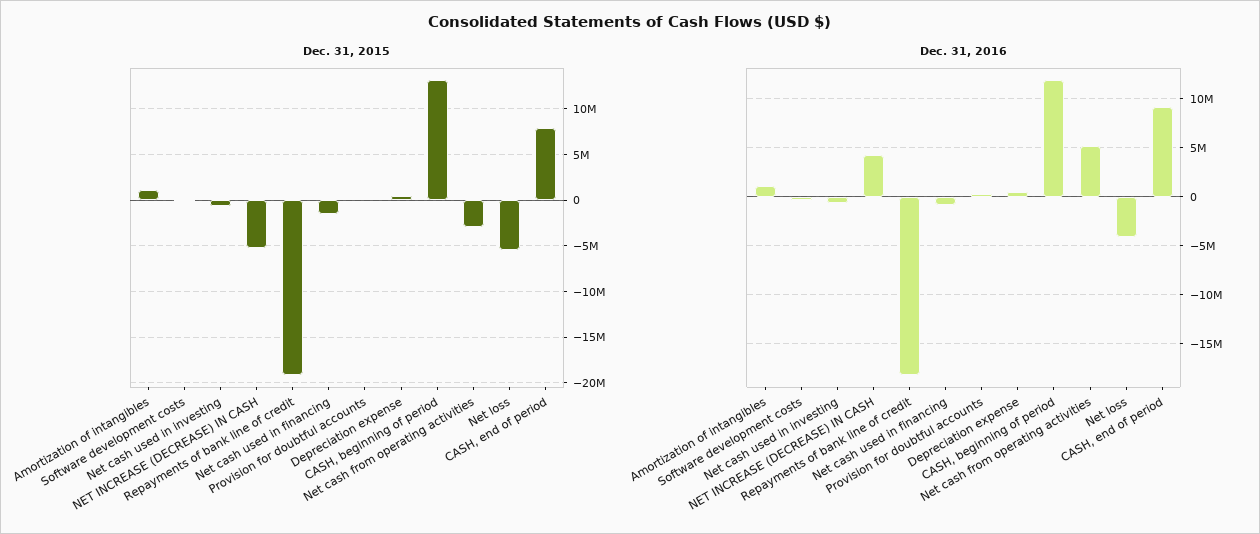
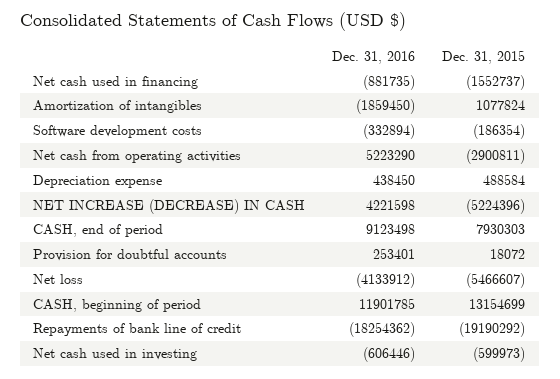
Dec. 31, 2016, Amortization of intangibles: 1000000 -> -1859450

